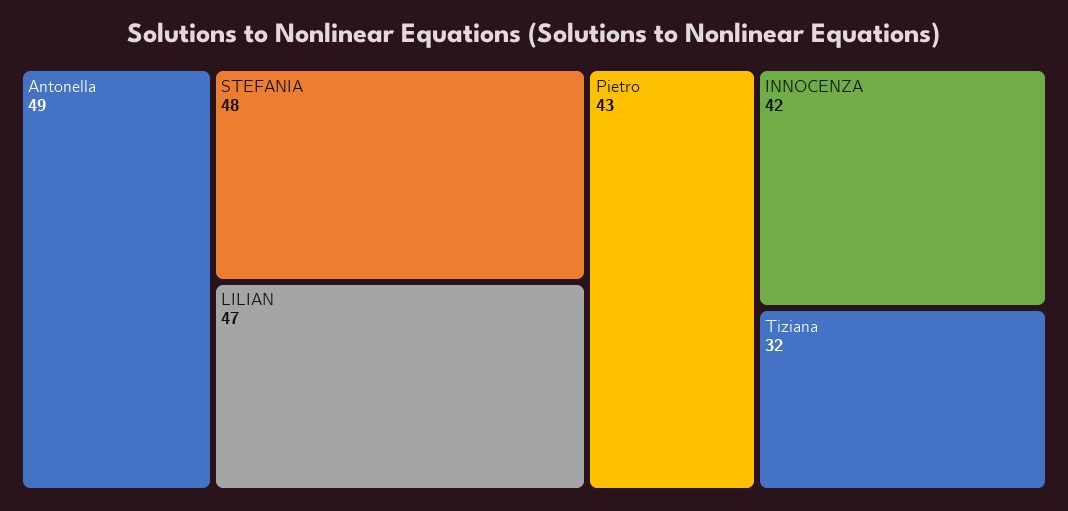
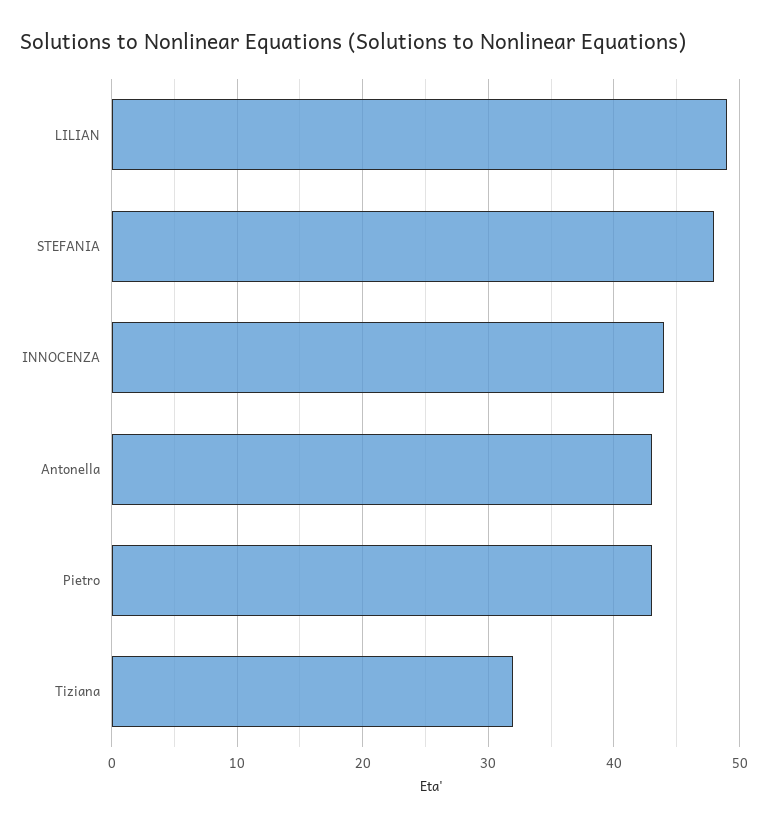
Antonella: 49 -> 43
LILIAN: 47 -> 49
INNOCENZA: 42 -> 44

